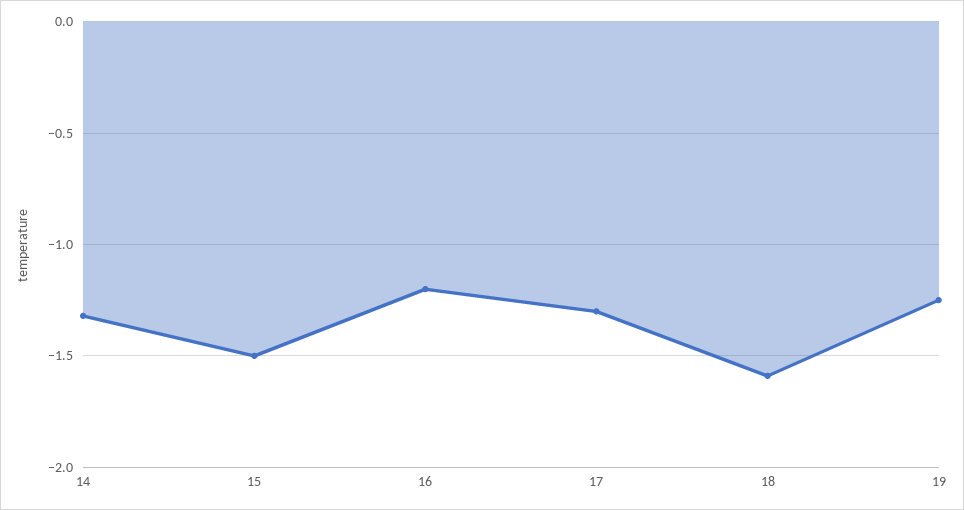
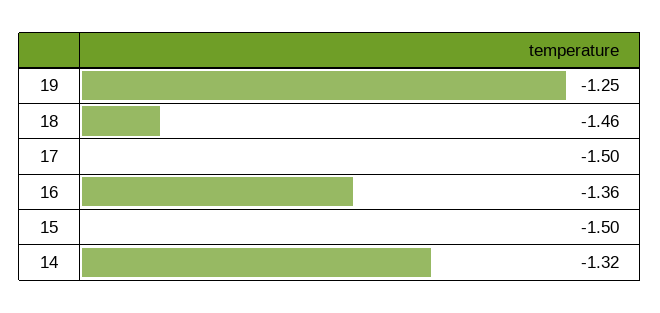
16: -1.2 -> -1.36
17: -1.3 -> -1.5
18: -1.6 -> -1.46

